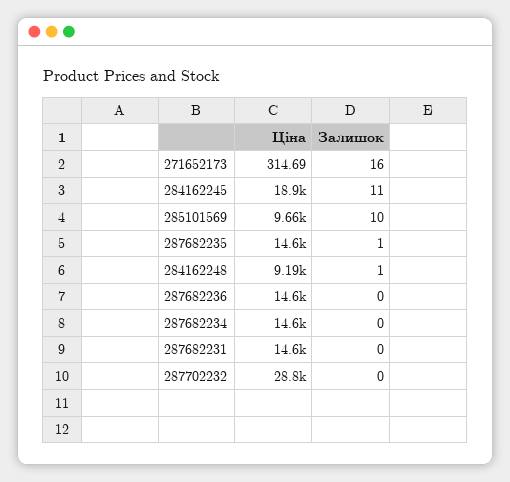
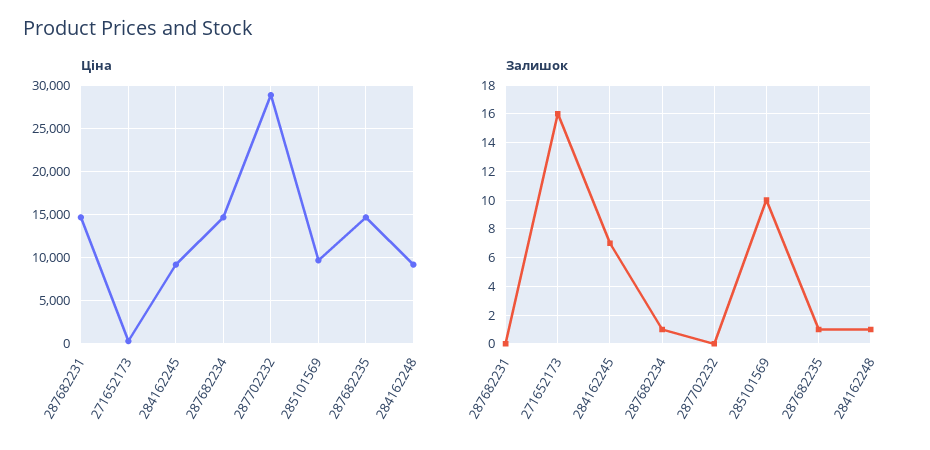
Ціна, 284162245: 18900 -> 9000
Залишок, 284162245: 11 -> 7
Ціна, 287682236: 14600 -> none
Залишок, 287682236: 0 -> none
Залишок, 287682234: 0 -> 1

